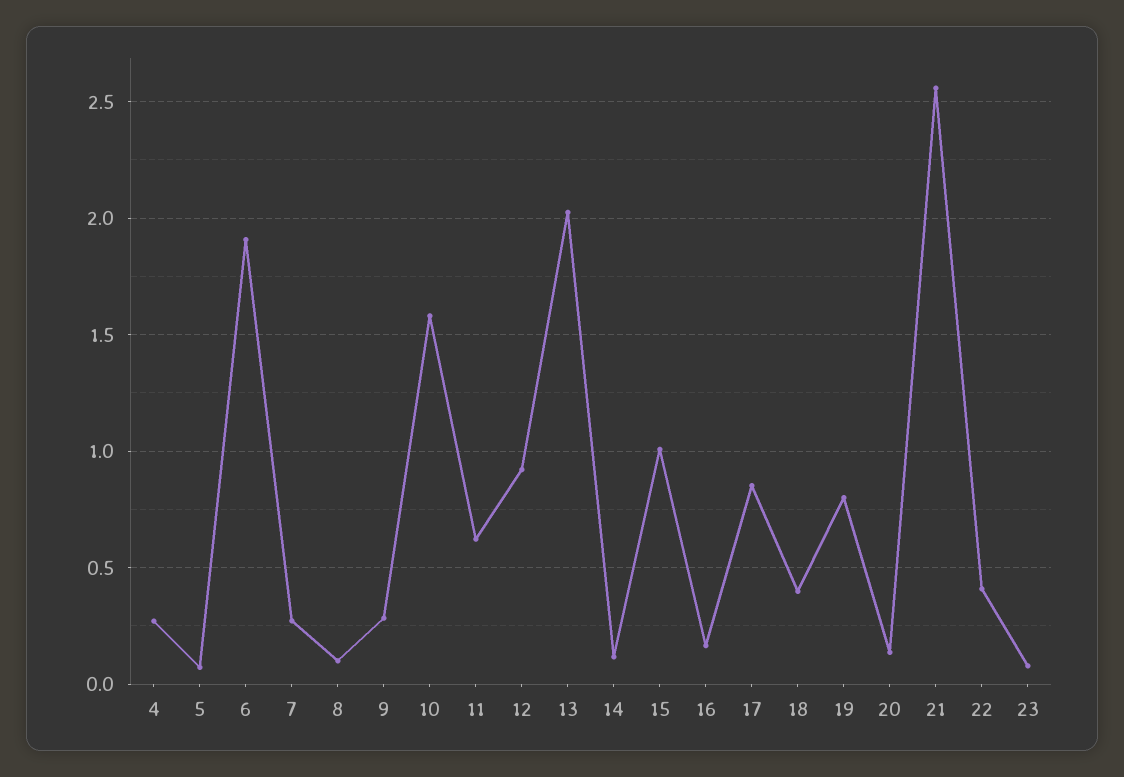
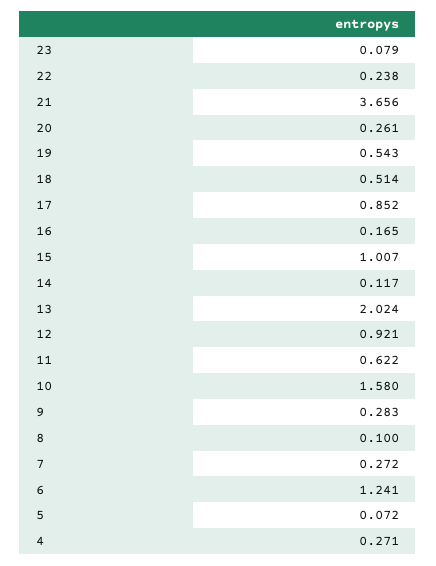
6: 1.9 -> 1.241
18: 0.4 -> 0.514
19: 0.8 -> 0.543
20: 0.15 -> 0.261
21: 2.55 -> 3.656
22: 0.4 -> 0.238

